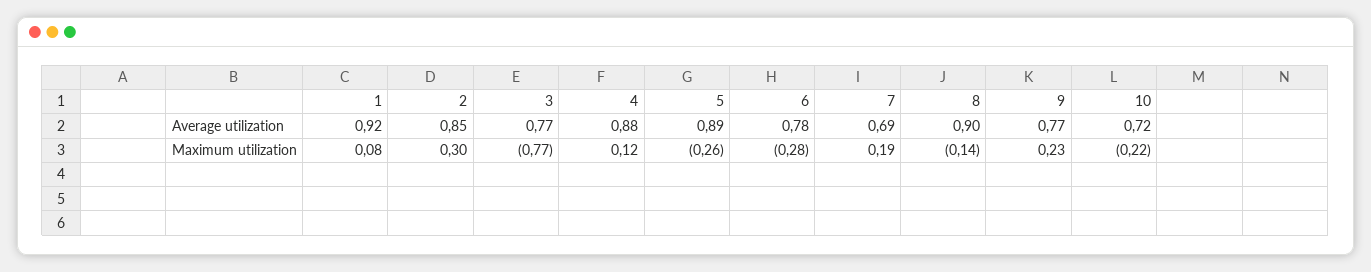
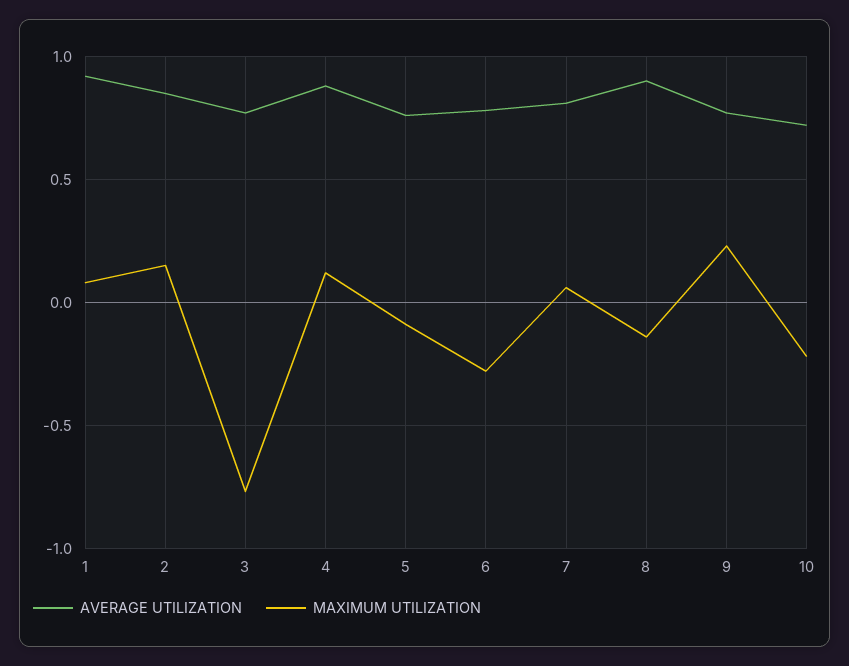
Average utilization, 5: 0.89 -> 0.75
Average utilization, 7: 0.69 -> 0.8
Maximum utilization, 2: 0.3 -> 0.15
Maximum utilization, 5: -0.26 -> -0.1
Maximum utilization, 7: 0.19 -> 0.05

